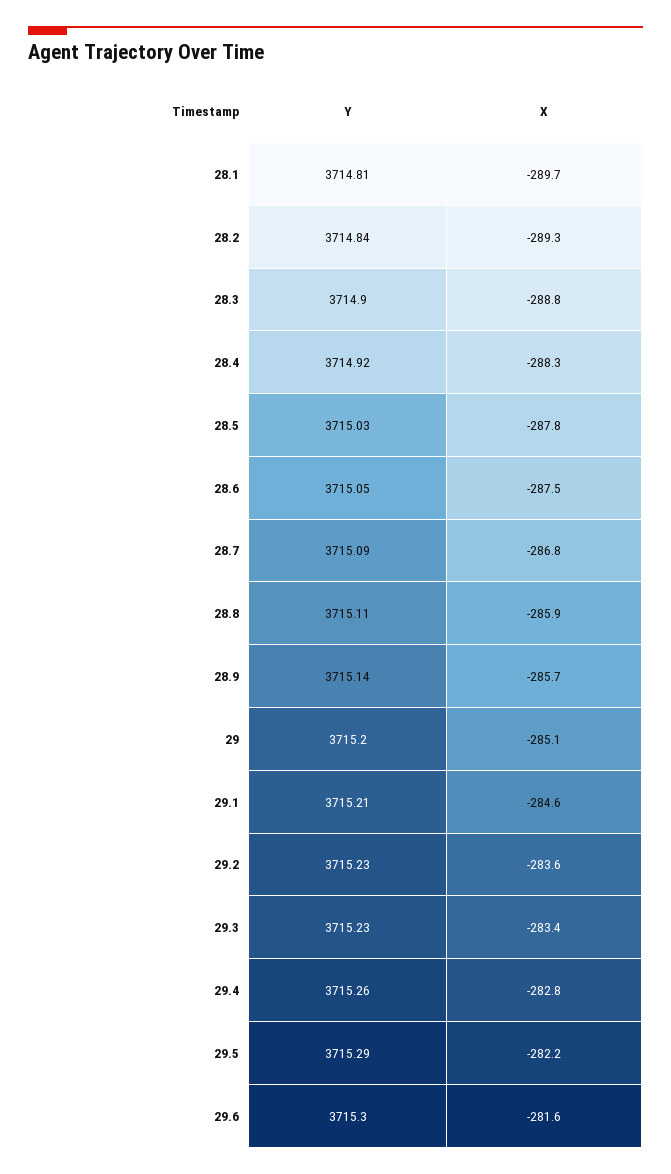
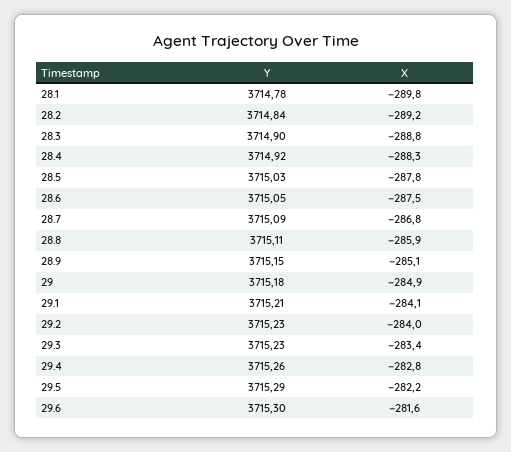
Y, 28.1: 3714.81 -> 3714.78
X, 28.1: -289.7 -> -289.8
X, 28.2: -289.3 -> -289.2
Y, 28.9: 3715.14 -> 3715.15
X, 28.9: -285.7 -> -285.1
Y, 29: 3715.2 -> 3715.18
X, 29: -285.1 -> -284.9
X, 29.1: -284.6 -> -284.1
X, 29.2: -283.6 -> -284

